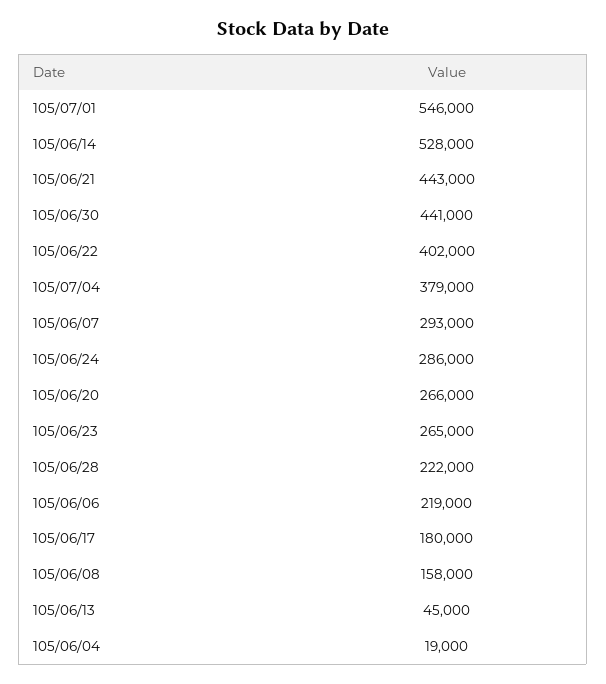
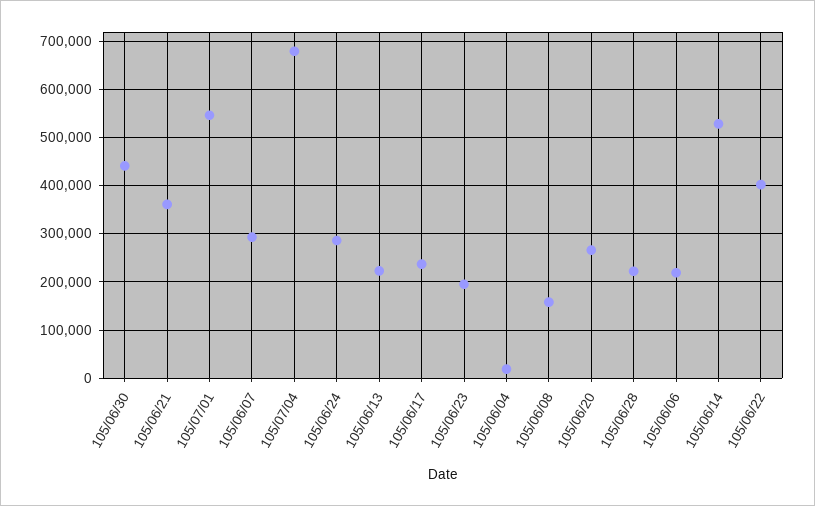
105/06/21: 443000 -> 360000
105/07/04: 379000 -> 680000
105/06/23: 265000 -> 200000
105/06/17: 180000 -> 240000
105/06/13: 45000 -> 220000

